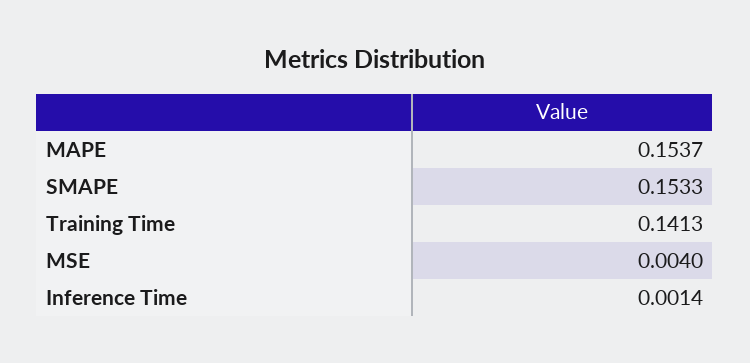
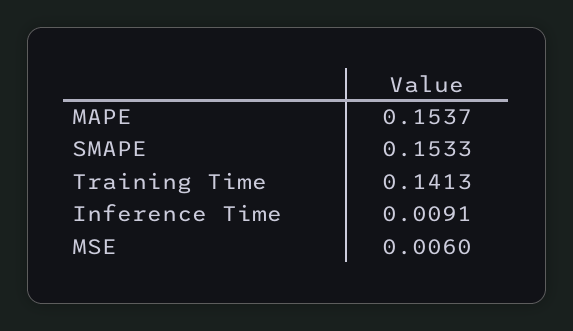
MSE: 0.004 -> 0.006
Inference Time: 0.0014 -> 0.0091

